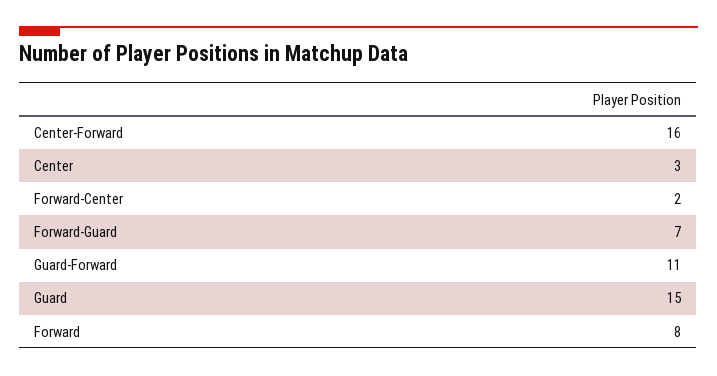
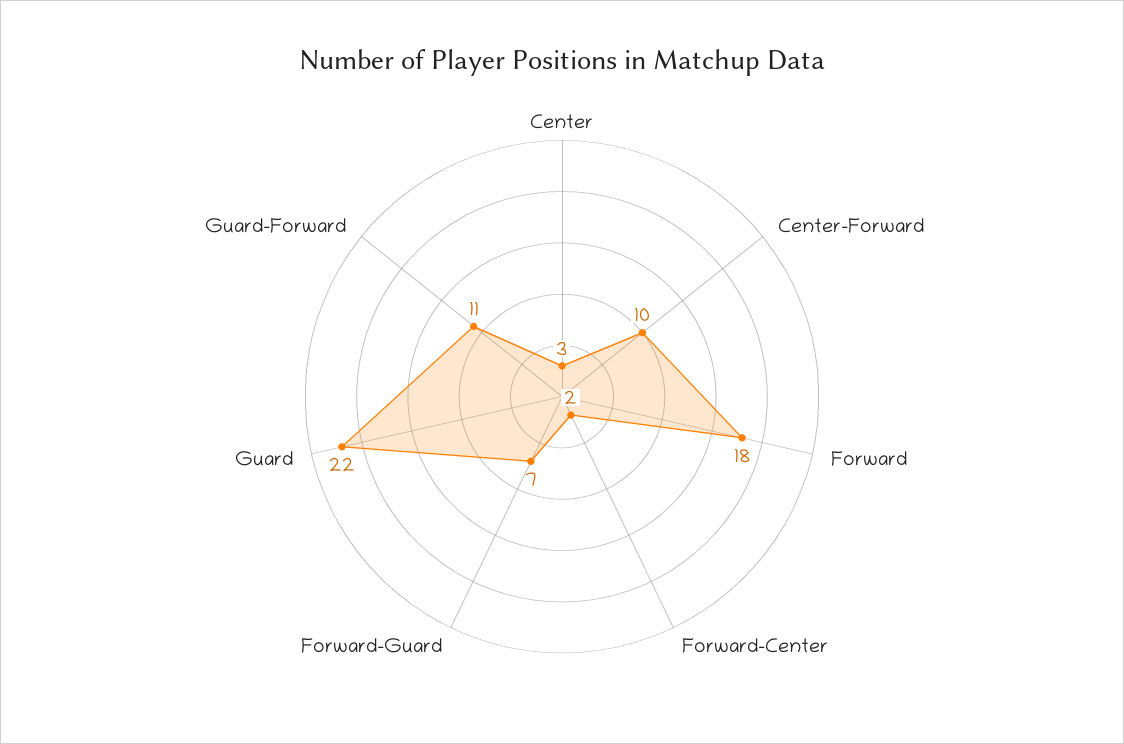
Center-Forward: 16 -> 10
Guard: 15 -> 22
Forward: 8 -> 18

